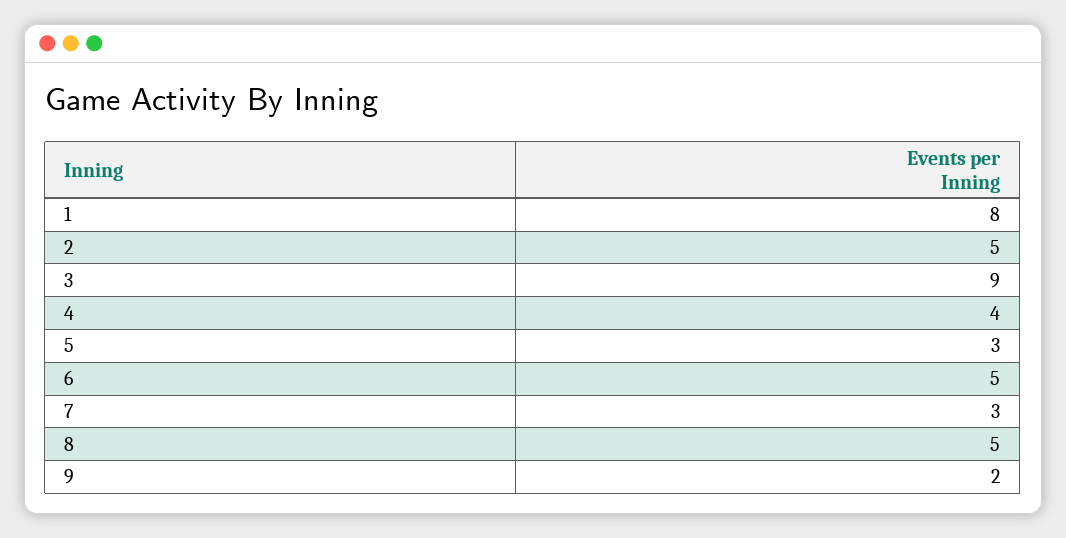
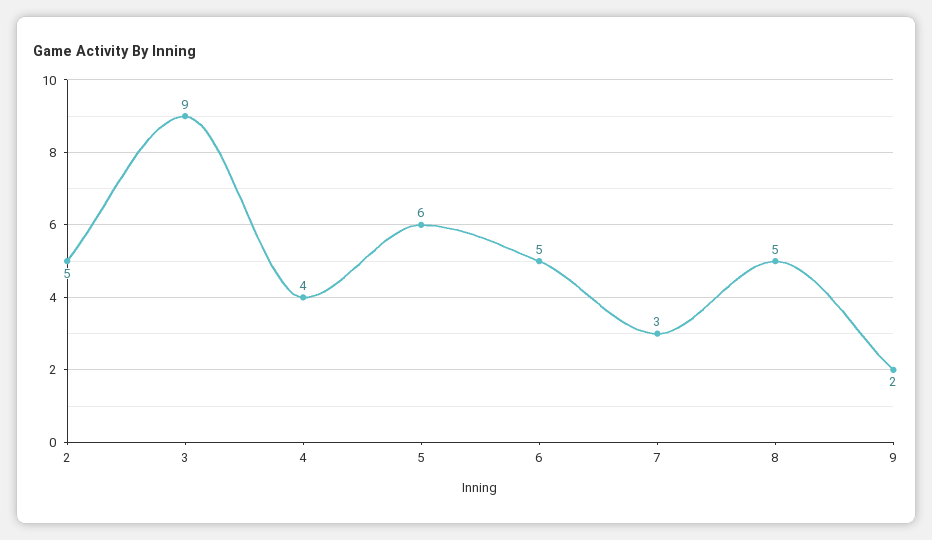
1: 8 -> none
5: 3 -> 6

